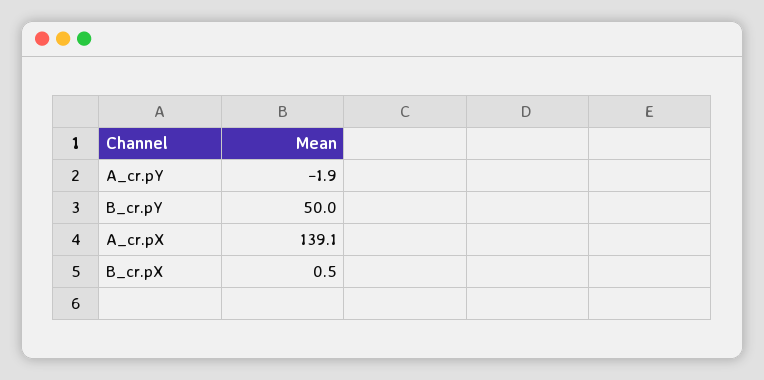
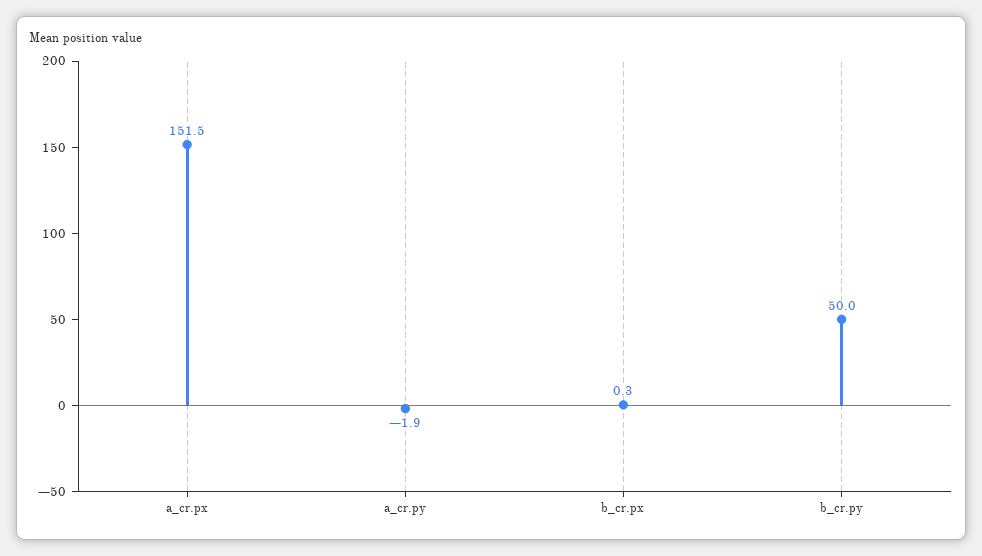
A_cr.pX: 139.1 -> 151.5
B_cr.pX: 0.5 -> 0.3

